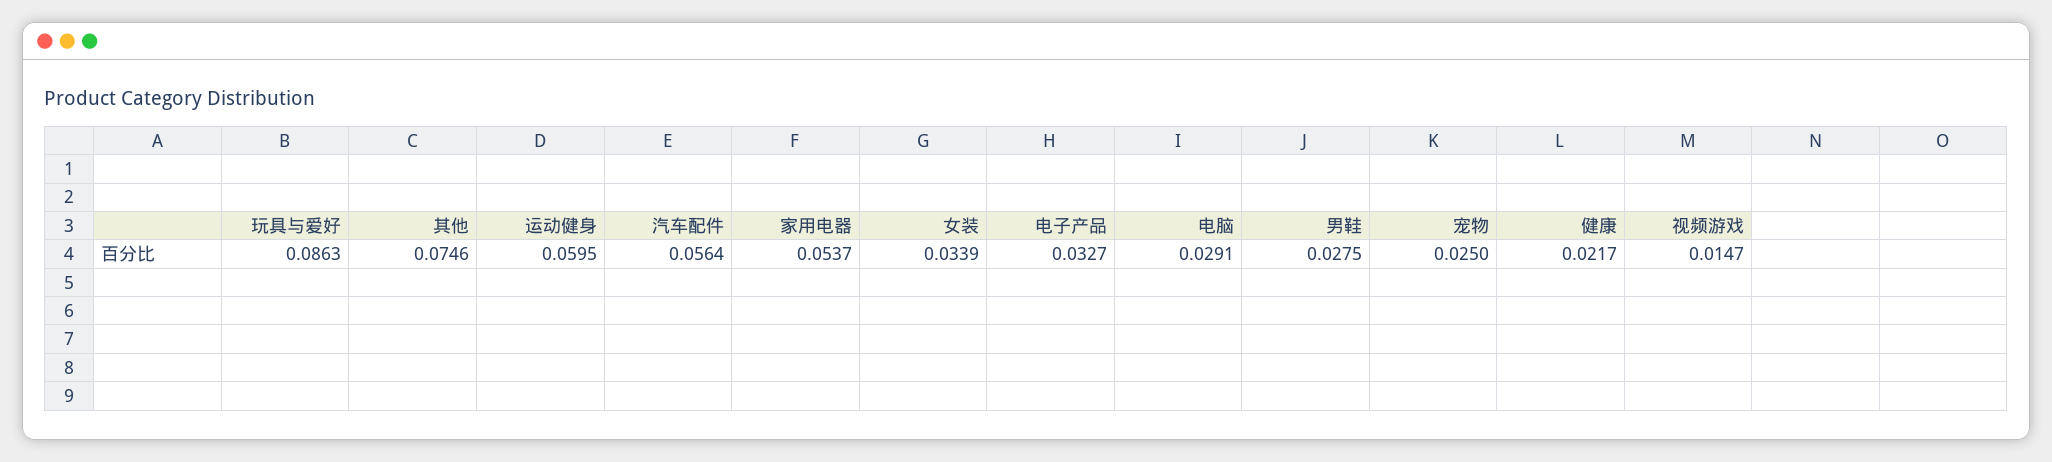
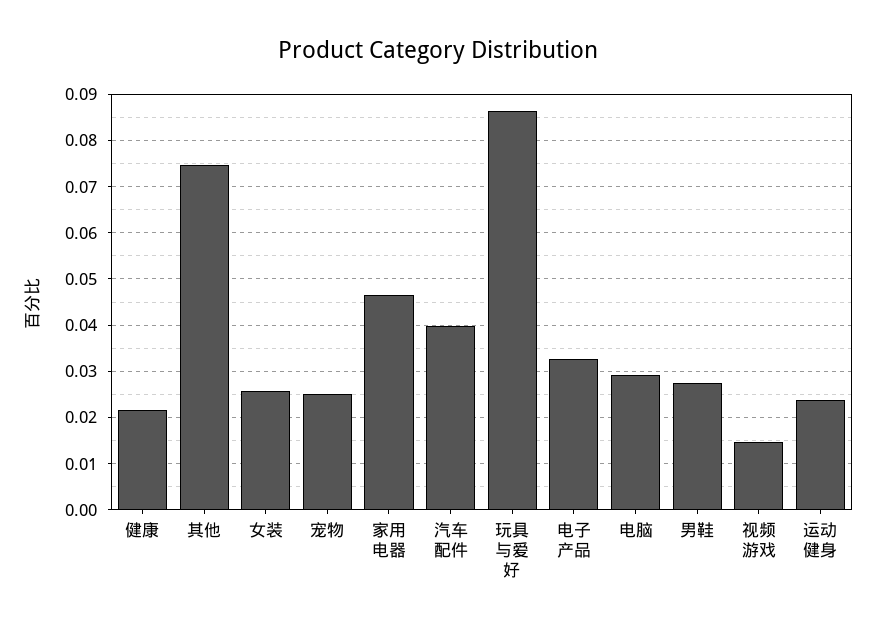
运动健身: 0.0595 -> 0.024
汽车配件: 0.0564 -> 0.04
家用电器: 0.0537 -> 0.046
女装: 0.0339 -> 0.026

